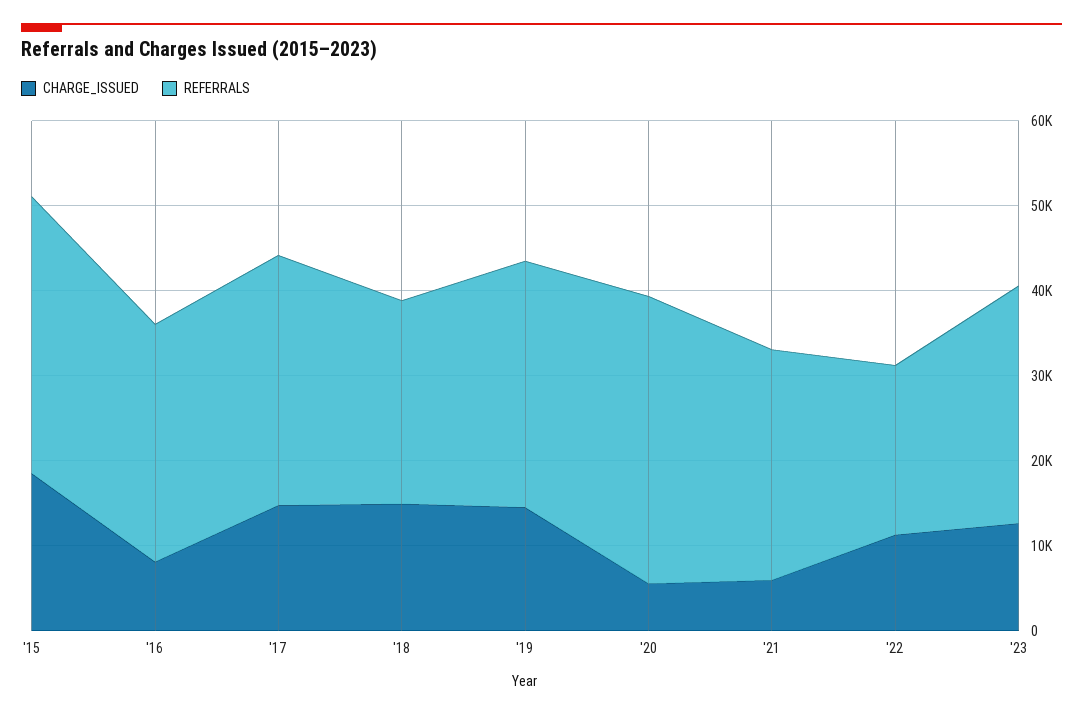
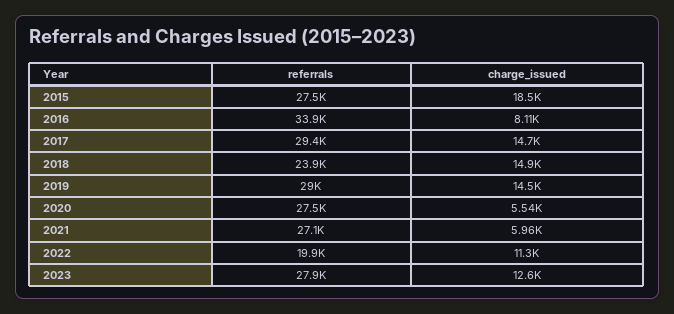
REFERRALS, '15: 32000 -> 27500
REFERRALS, '16: 28000 -> 33900
REFERRALS, '20: 34000 -> 27500

